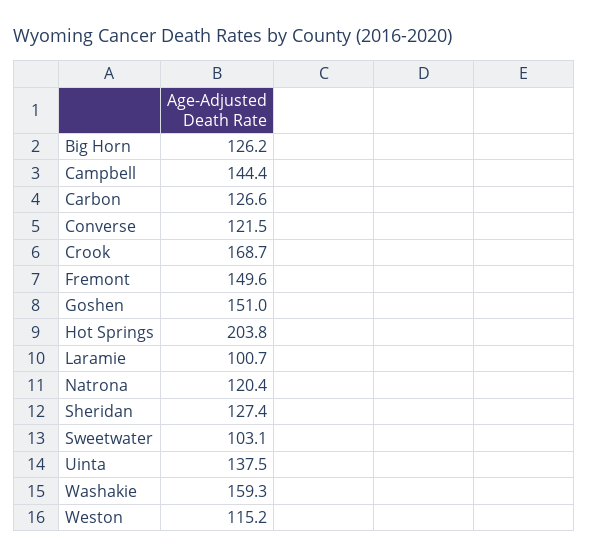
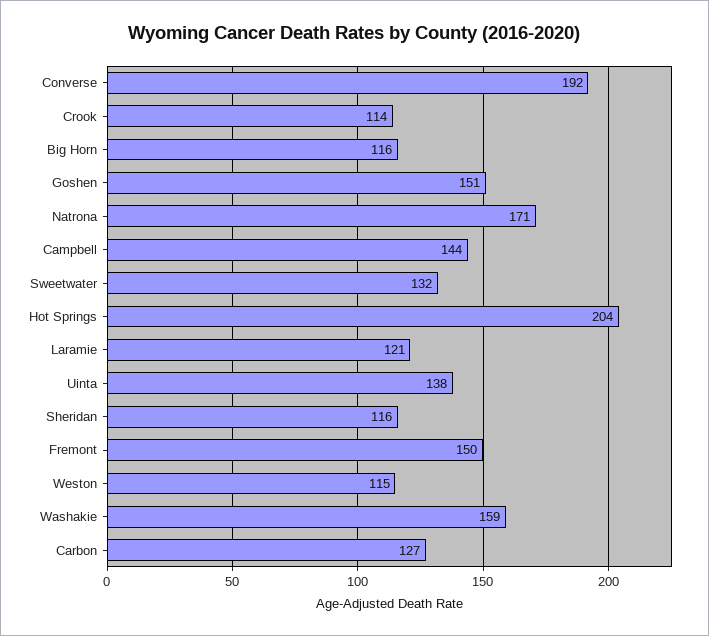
Big Horn: 126.2 -> 116
Converse: 121.5 -> 192
Crook: 168.7 -> 114
Laramie: 100.7 -> 121
Natrona: 120.4 -> 171
Sheridan: 127.4 -> 116
Sweetwater: 103.1 -> 132

